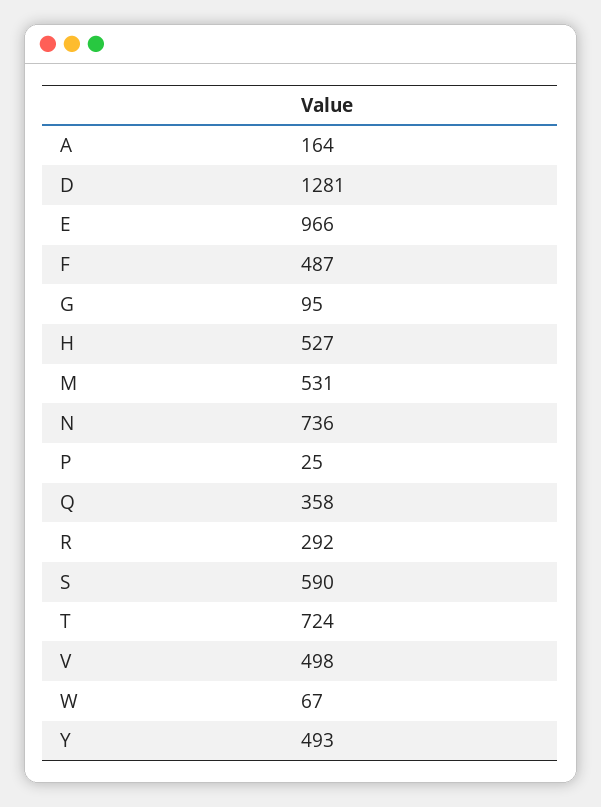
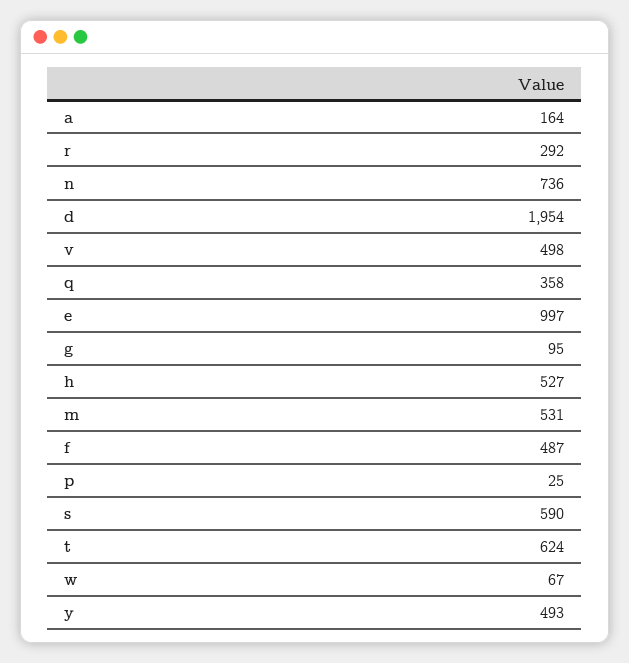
D: 1281 -> 1954
E: 966 -> 997
T: 724 -> 624

